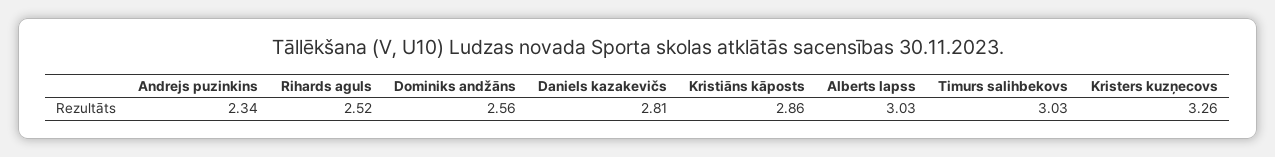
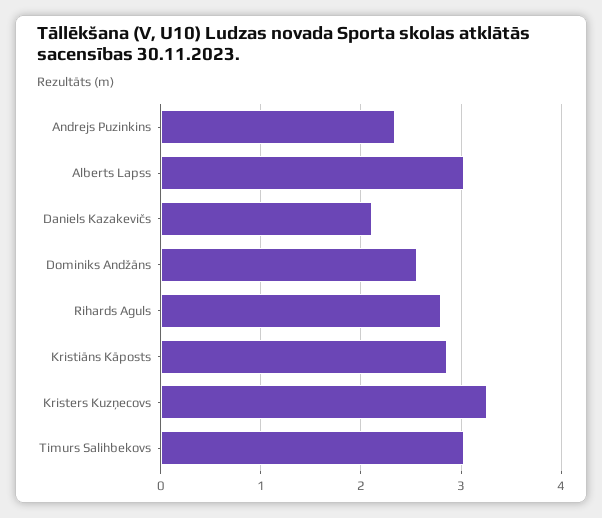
Rihards aguls: 2.52 -> 2.8
Daniels kazakevičs: 2.81 -> 2.1

